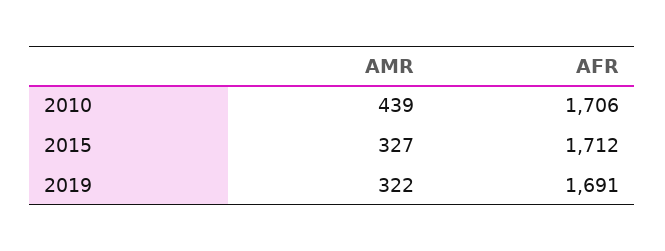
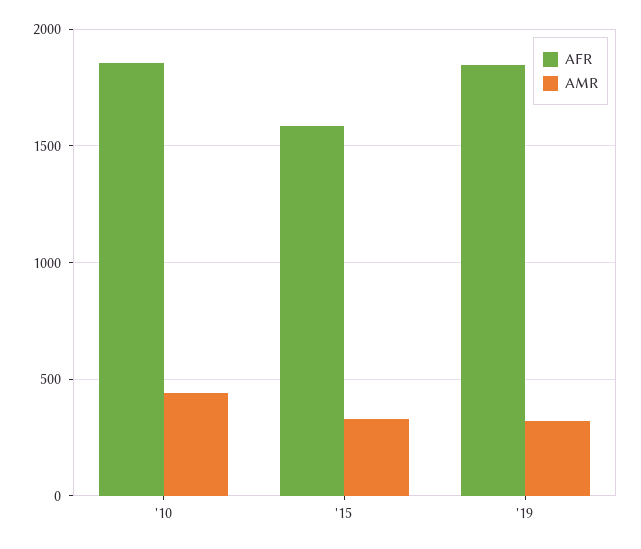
AFR, 2010: 1706 -> 1850
AFR, 2015: 1712 -> 1600
AFR, 2019: 1691 -> 1850

